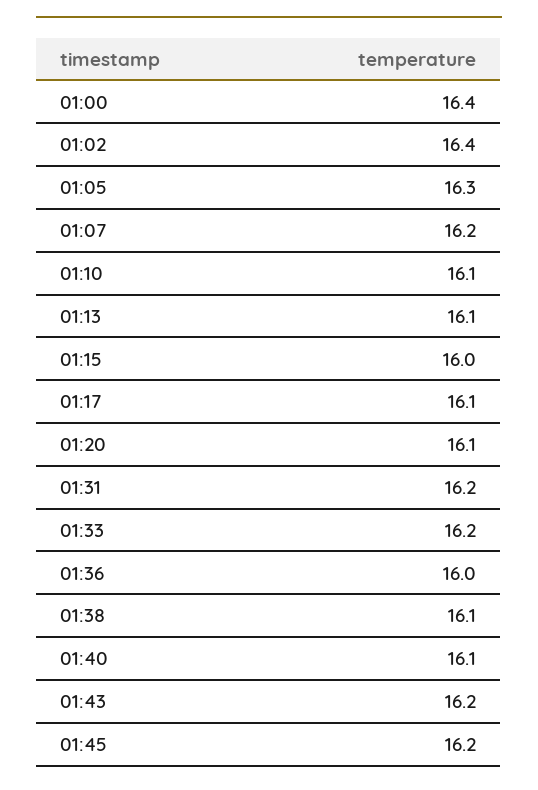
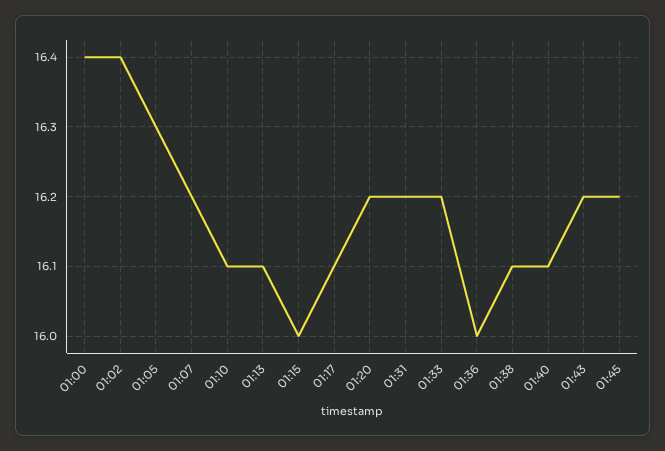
01:20: 16.1 -> 16.2

